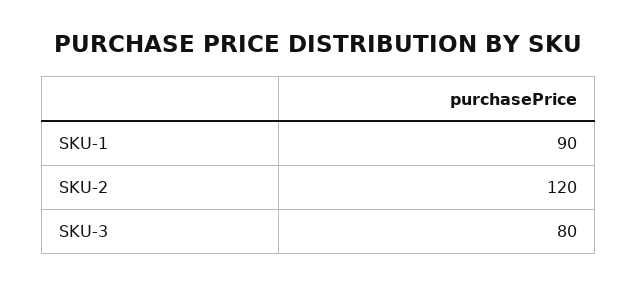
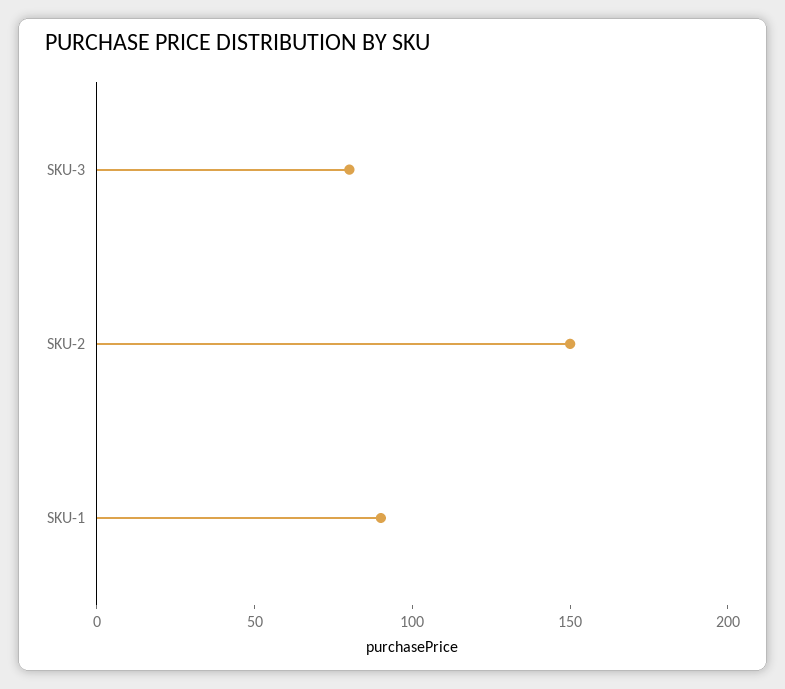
SKU-2: 120 -> 150

